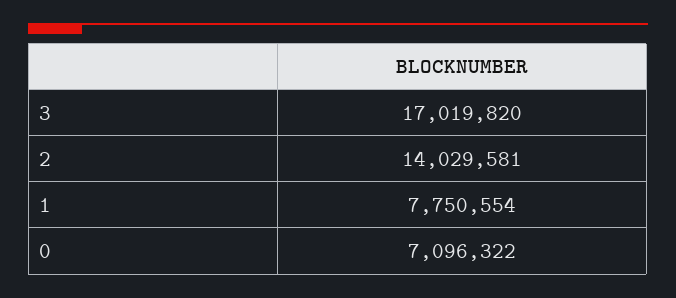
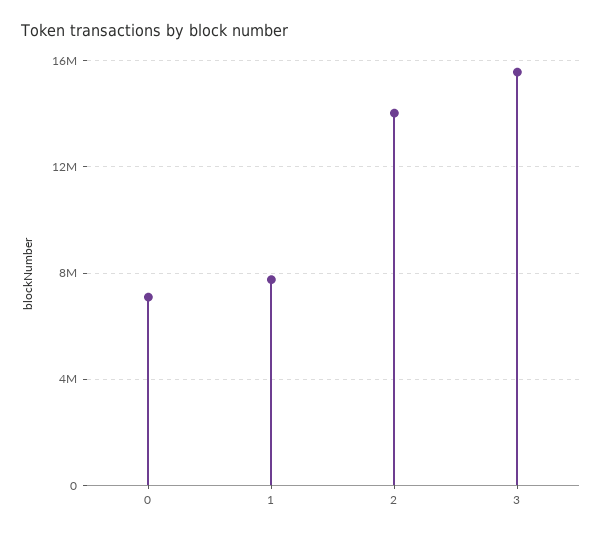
3: 17019820 -> 15500000

